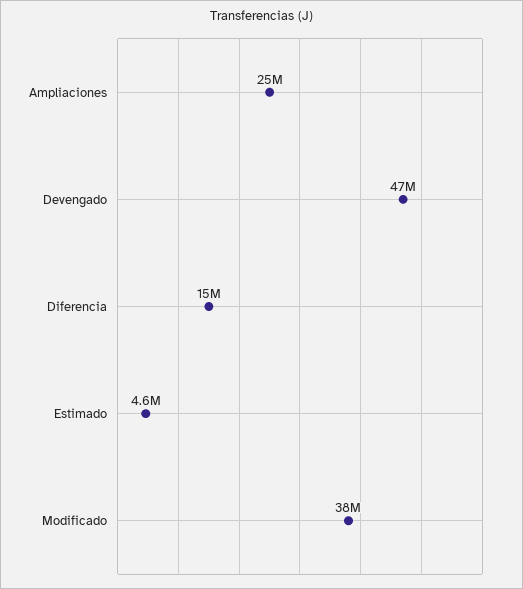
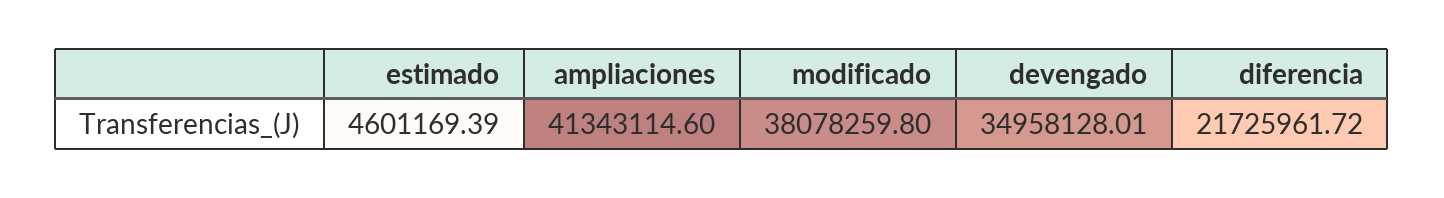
Ampliaciones: 25000000 -> 41343114.6
Devengado: 47000000 -> 34958128.01
Diferencia: 15000000 -> 21725961.72

